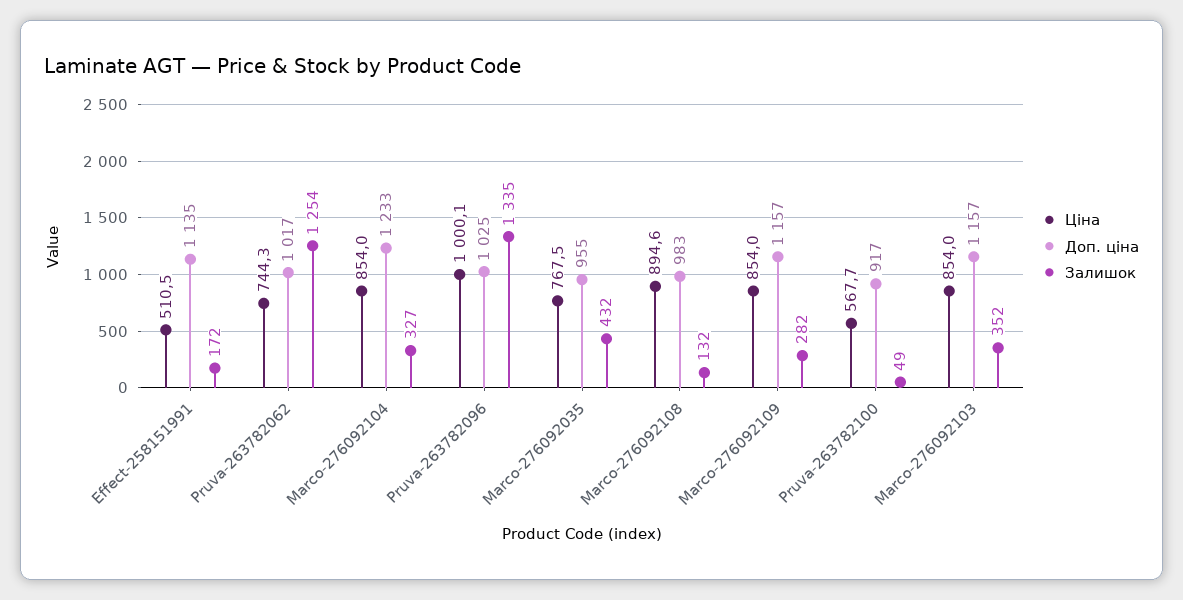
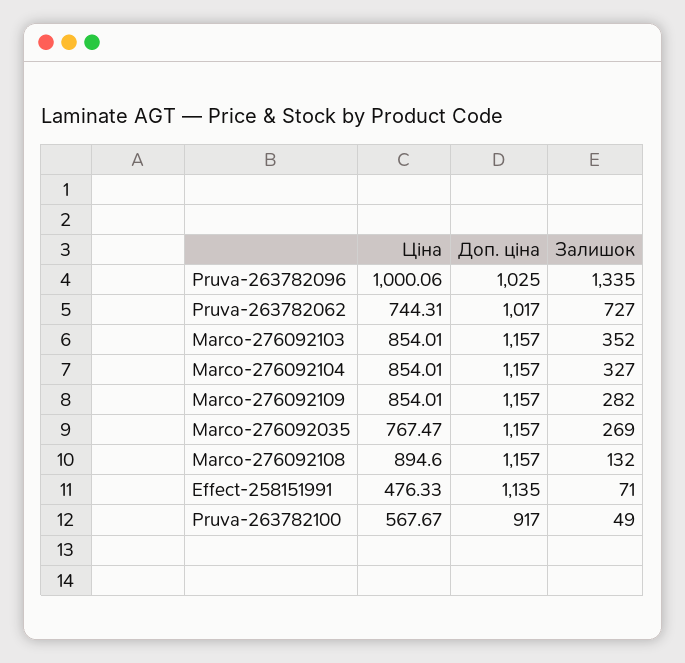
Ціна, Effect-258151991: 510.5 -> 476.33
Залишок, Effect-258151991: 172 -> 71
Залишок, Pruva-263782062: 1254 -> 727
Доп. ціна, Marco-276092104: 1233 -> 1157
Доп. ціна, Marco-276092035: 955 -> 1157
Залишок, Marco-276092035: 432 -> 269
Доп. ціна, Marco-276092108: 983 -> 1157

